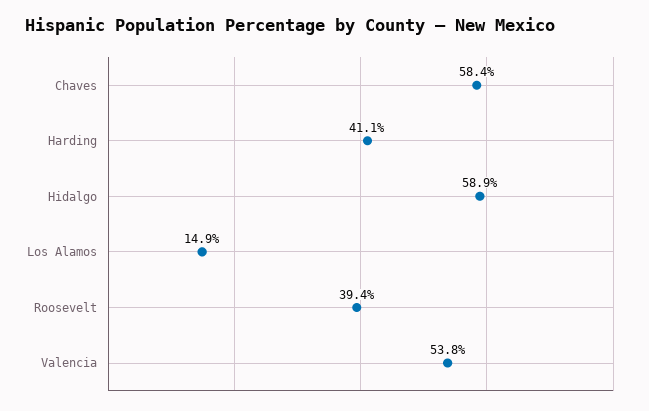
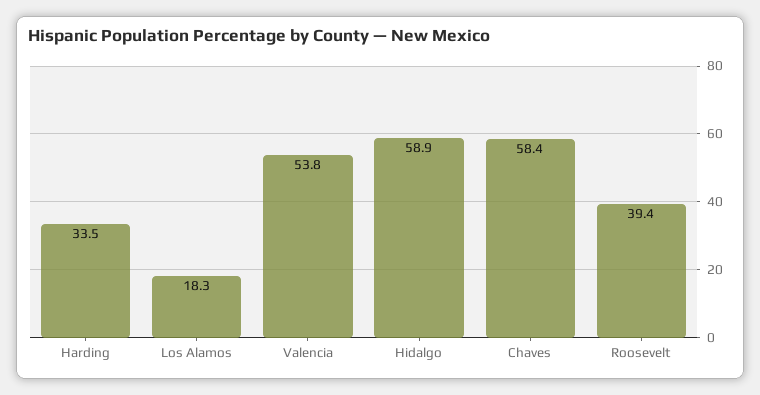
Harding: 41.1 -> 33.5
Los Alamos: 14.9 -> 18.3

